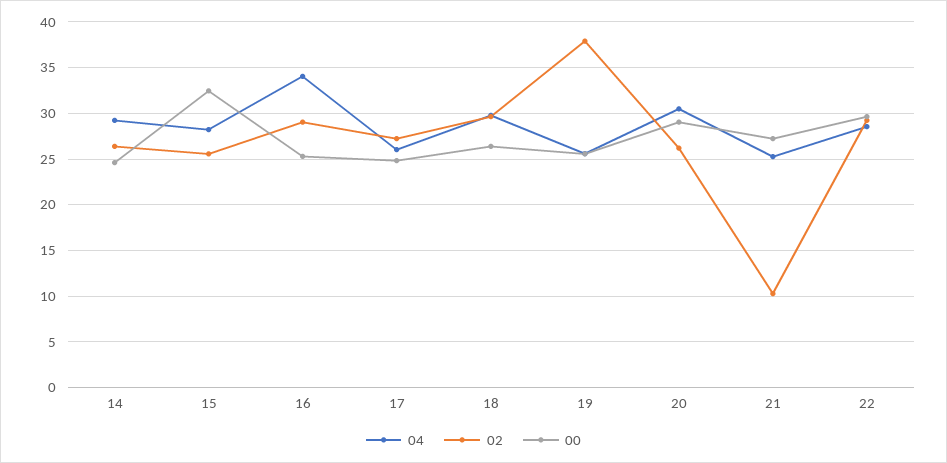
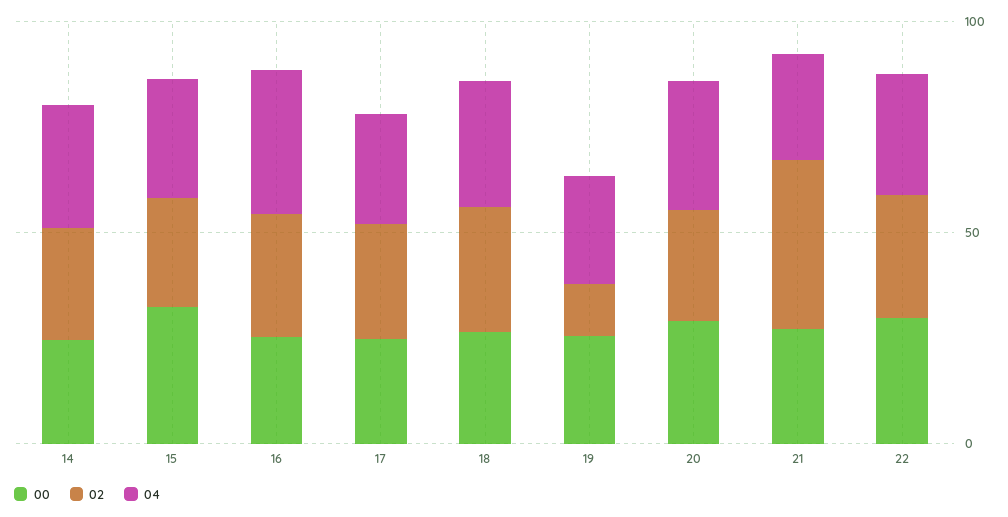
02, 19: 38 -> 10
02, 21: 10 -> 40

